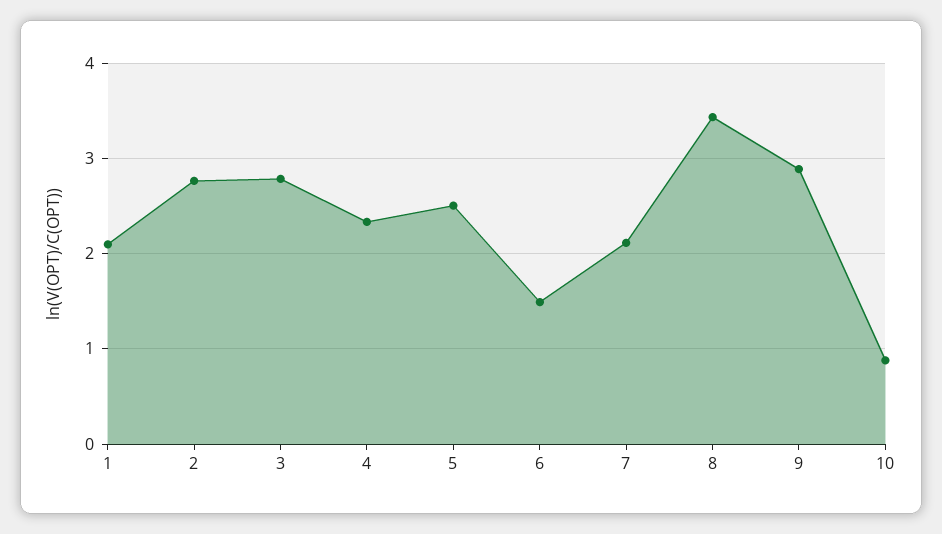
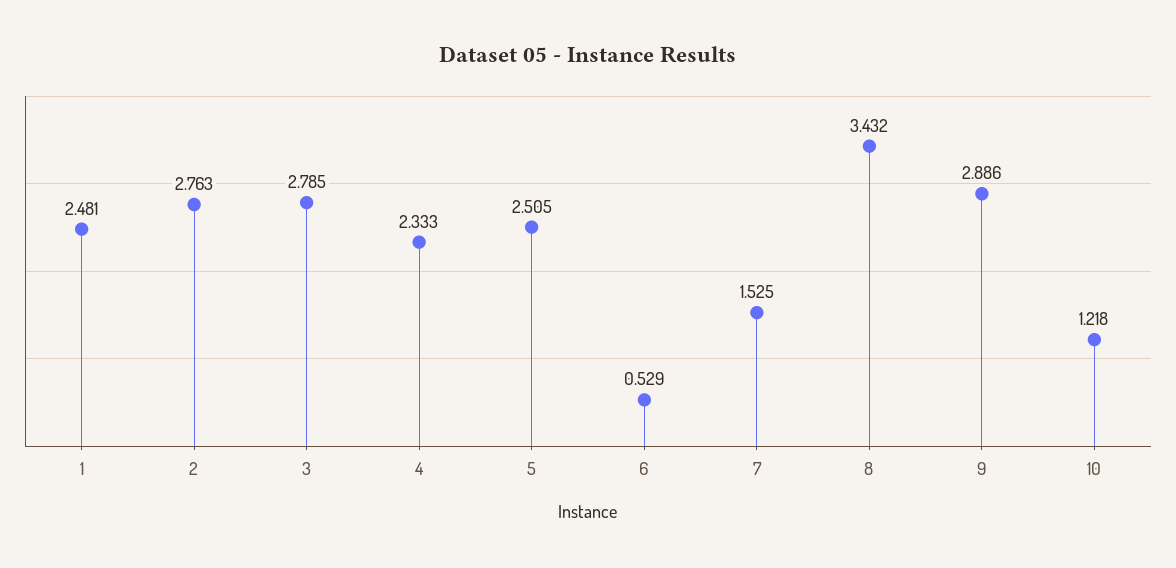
1: 2.1 -> 2.481
6: 1.5 -> 0.529
7: 2.1 -> 1.525
10: 0.9 -> 1.218

